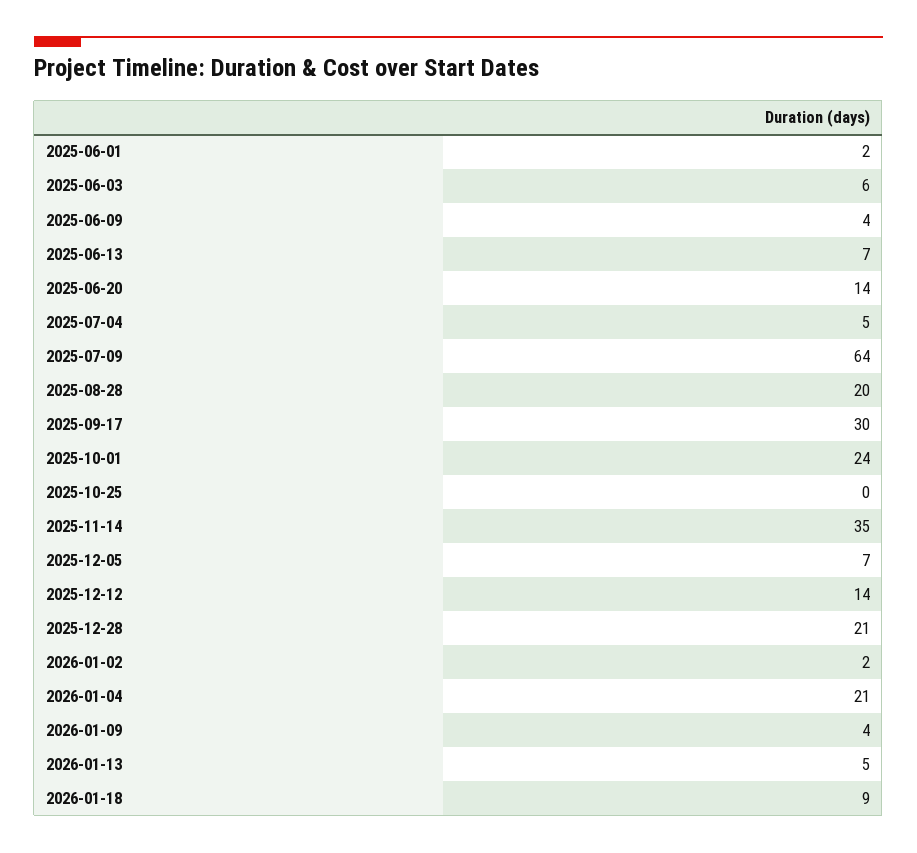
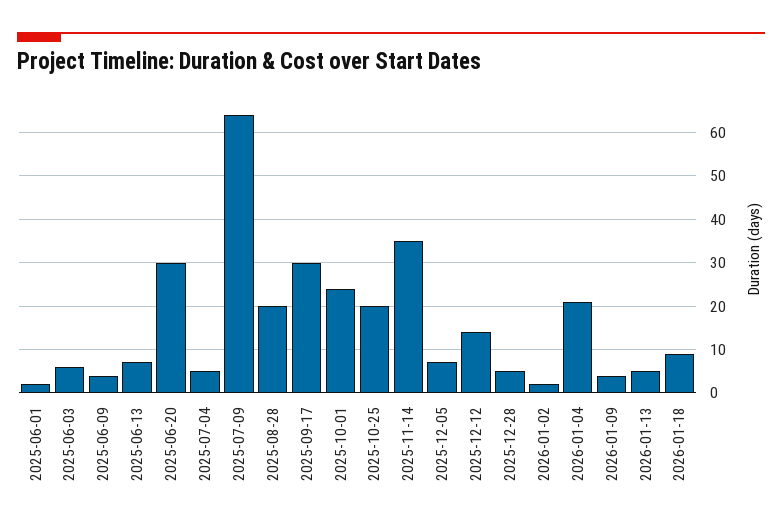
2025-06-20: 14 -> 30
2025-10-25: 0 -> 20
2025-12-28: 21 -> 5

